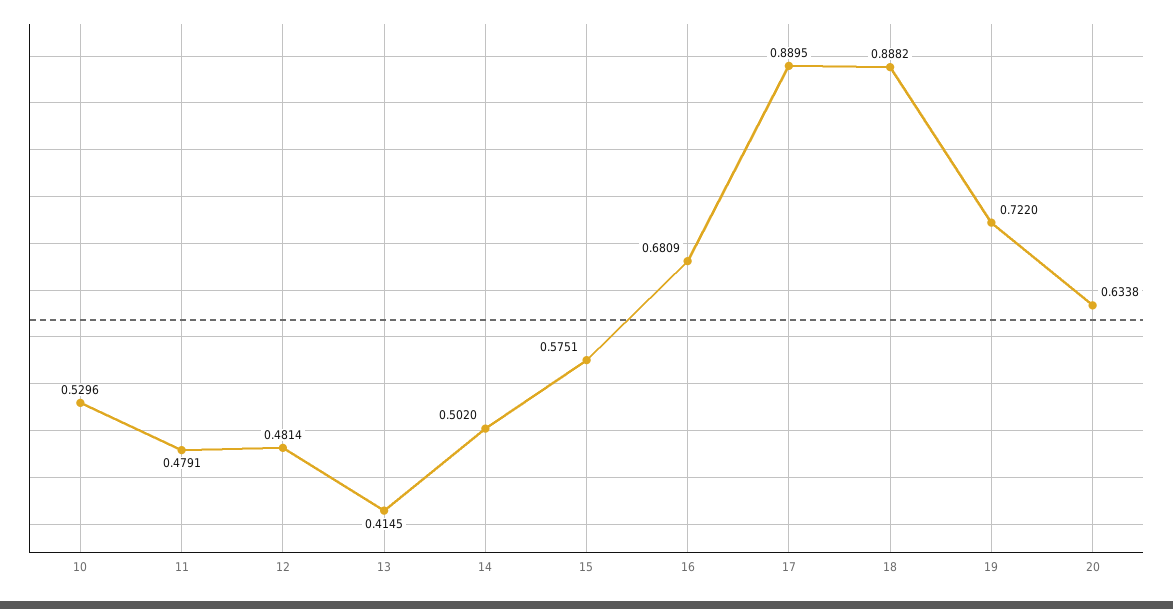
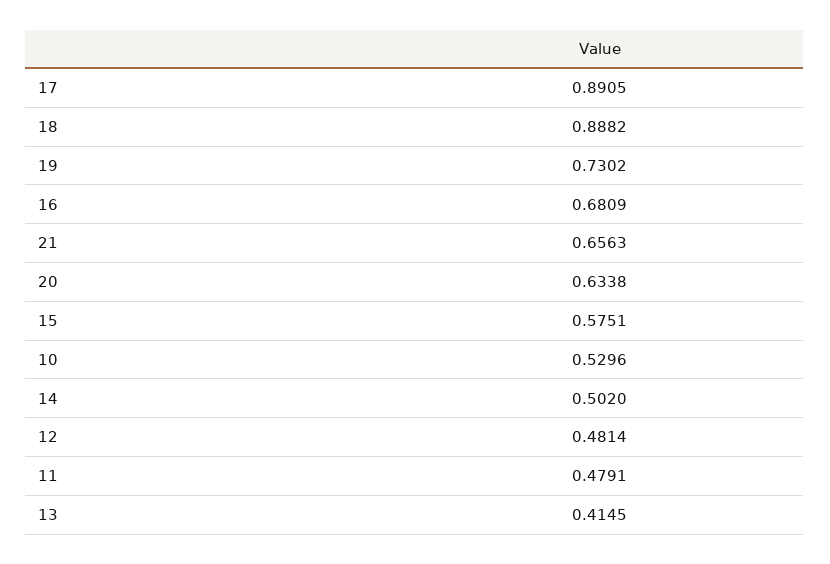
17: 0.8895 -> 0.8905
19: 0.722 -> 0.7302
21: none -> 0.6563

